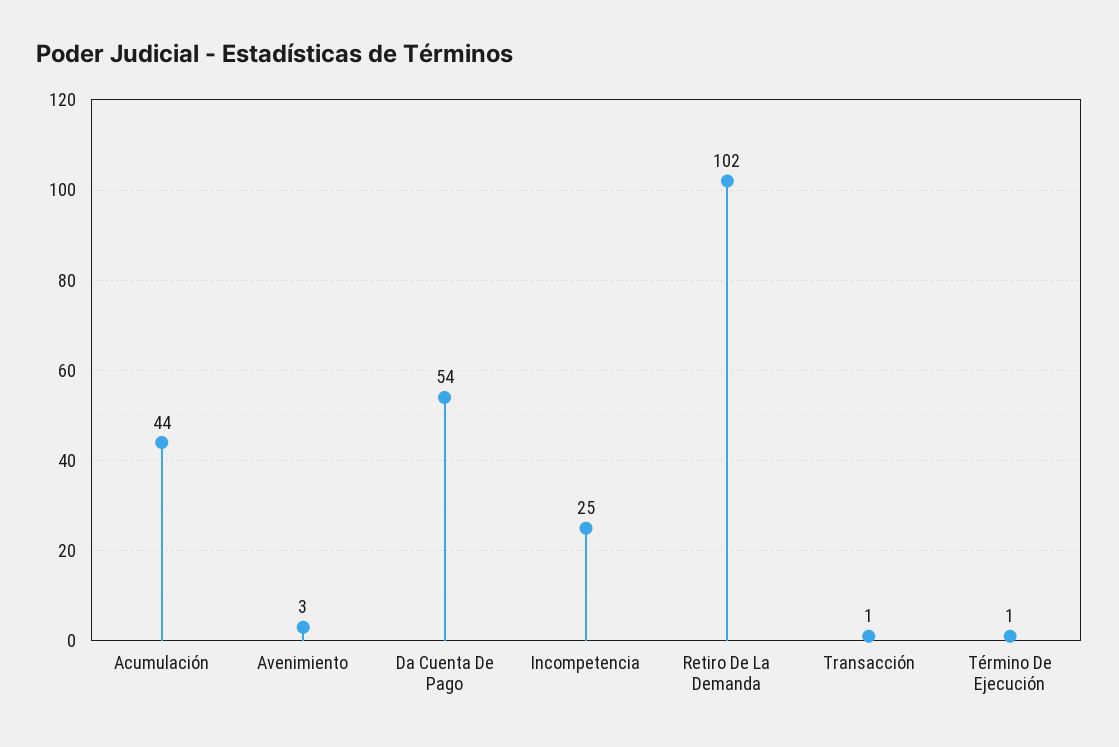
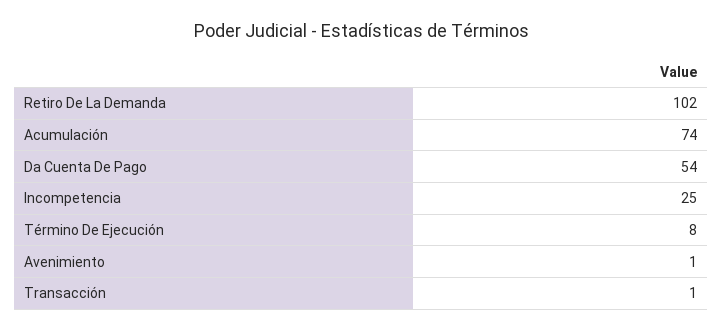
Acumulación: 44 -> 74
Avenimiento: 3 -> 1
Término De Ejecución: 1 -> 8

